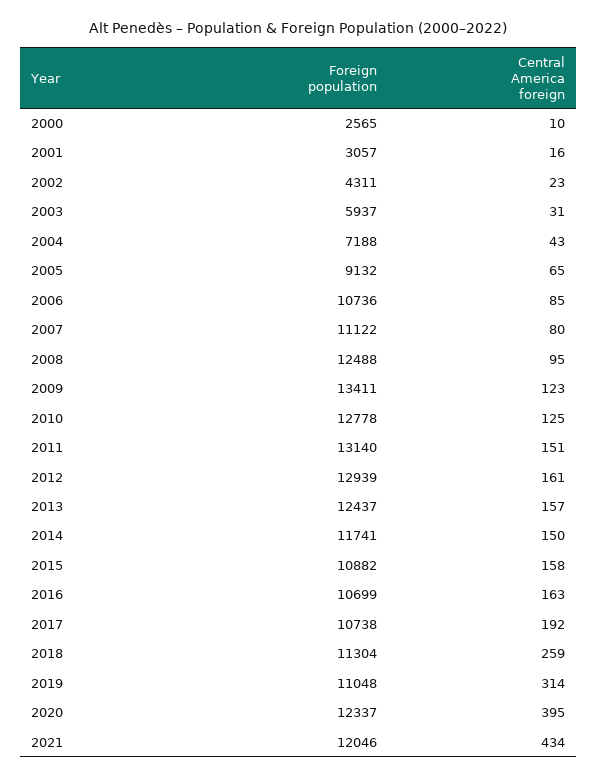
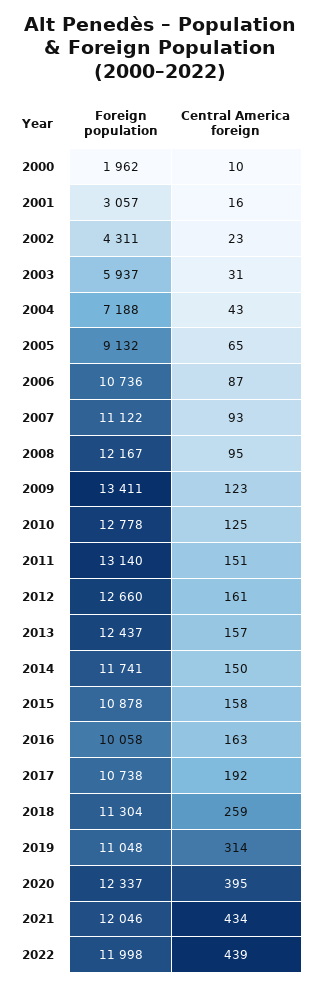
Foreign population, 2000: 2565 -> 1962
Central America foreign, 2006: 85 -> 87
Central America foreign, 2007: 80 -> 93
Foreign population, 2008: 12488 -> 12167
Foreign population, 2012: 12939 -> 12660
Foreign population, 2015: 10882 -> 10878
Foreign population, 2016: 10699 -> 10058
Foreign population, 2022: none -> 11998
Central America foreign, 2022: none -> 439

